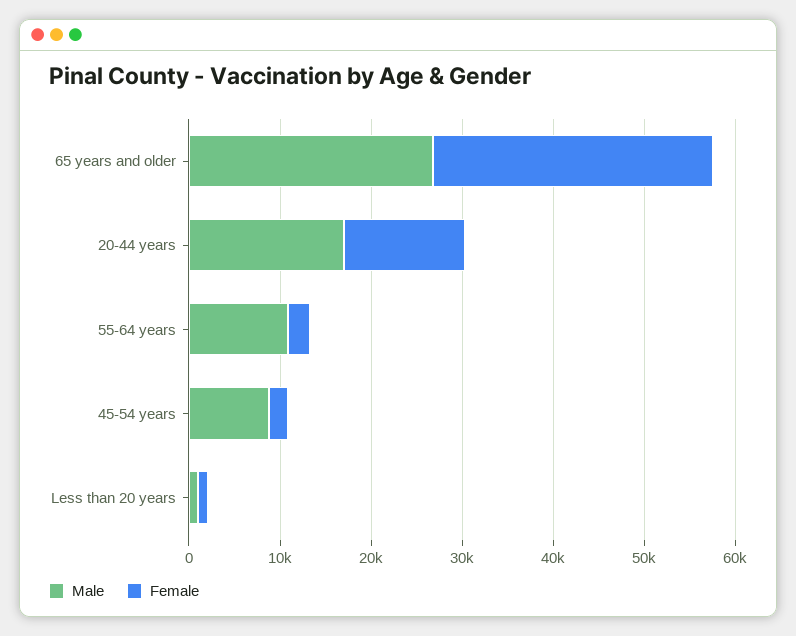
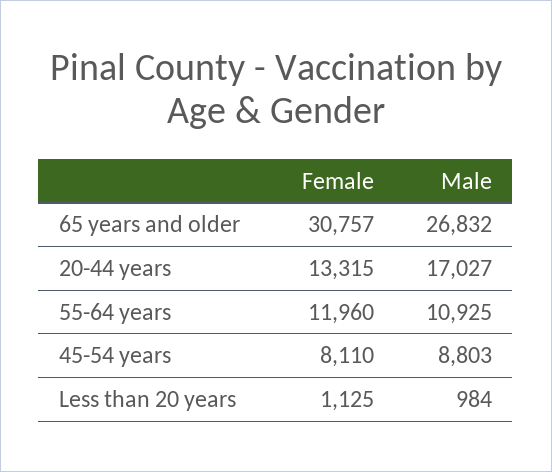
Female, 55-64 years: 2000 -> 11960
Female, 45-54 years: 2000 -> 8110

